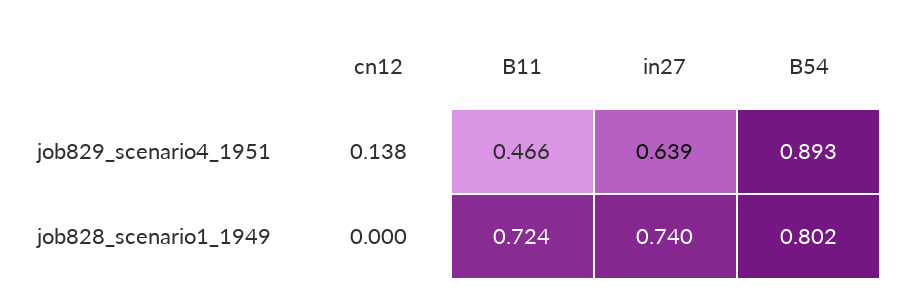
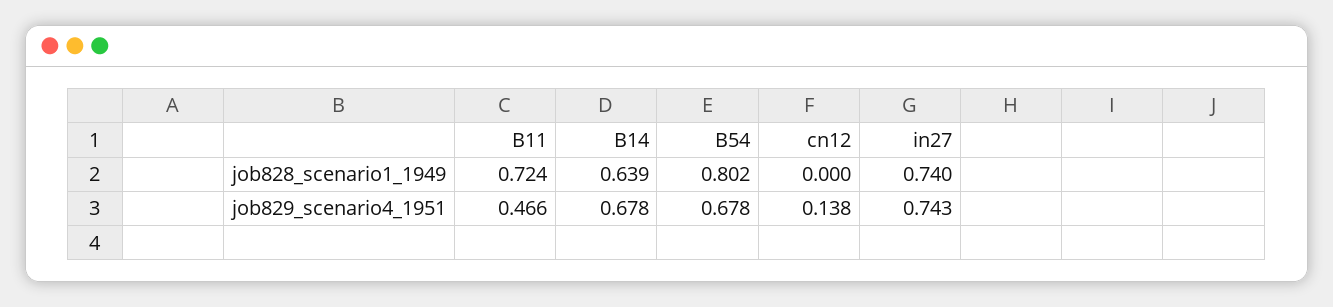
in27, job829_scenario4_1951: 0.639 -> 0.743
B54, job829_scenario4_1951: 0.893 -> 0.678
B14, job828_scenario1_1949: none -> 0.639
B14, job829_scenario4_1951: none -> 0.678

